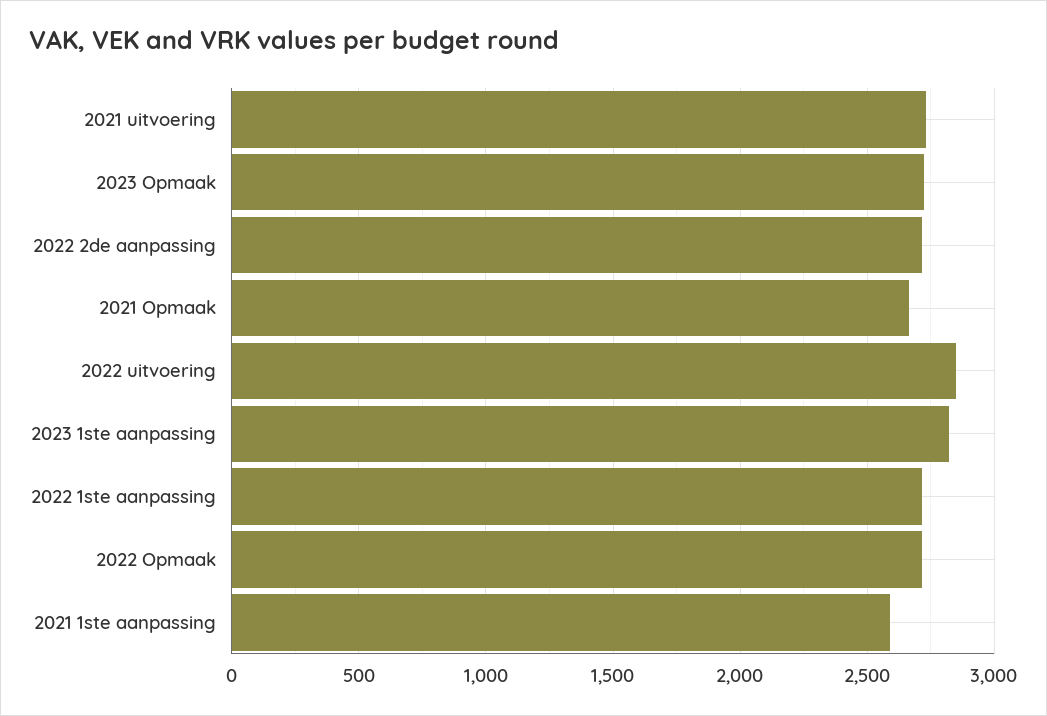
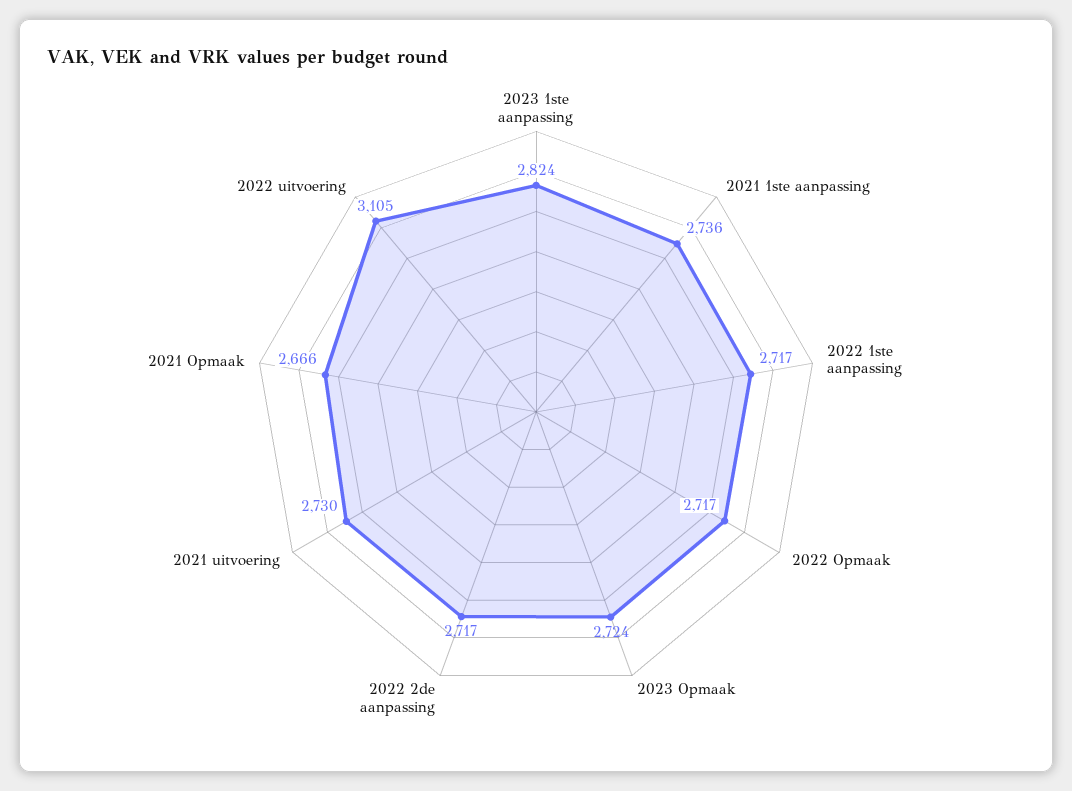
2022 uitvoering: 2850 -> 3105
2021 1ste aanpassing: 2600 -> 2736

